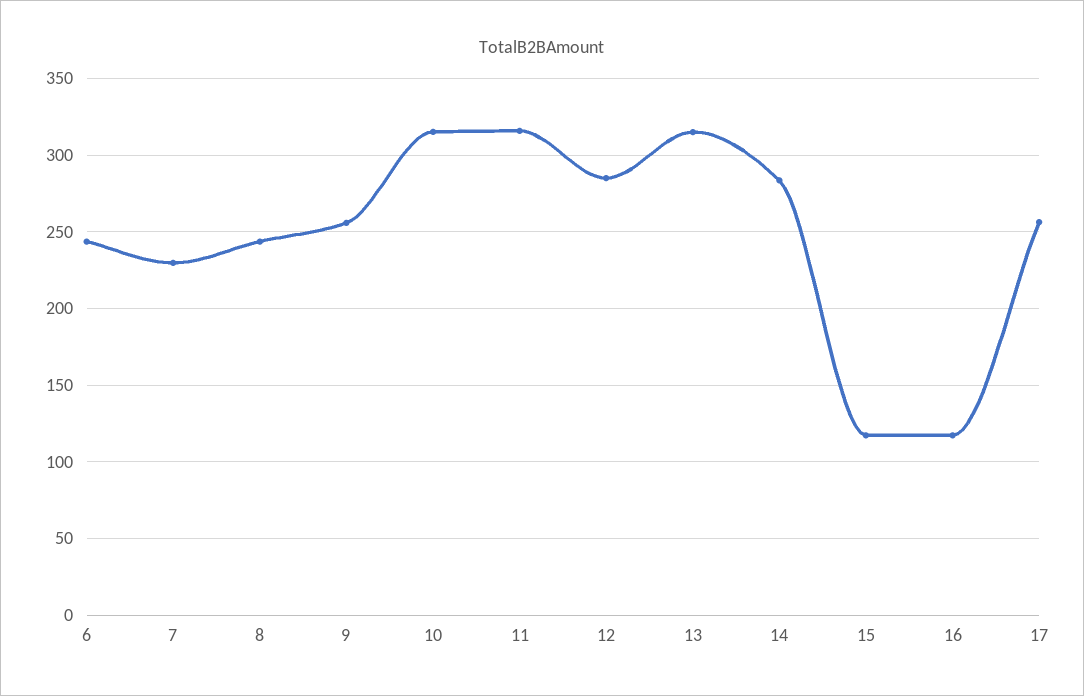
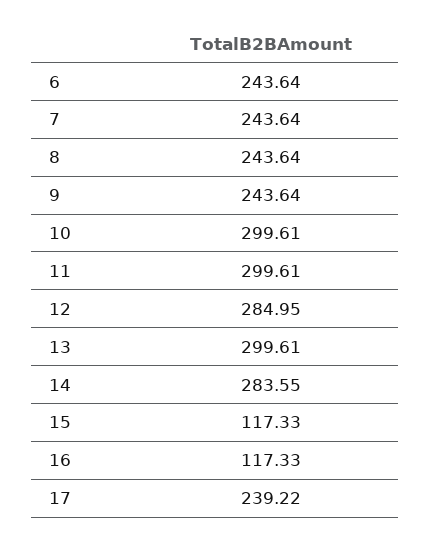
7: 230 -> 243.64
9: 255 -> 243.64
10: 315 -> 299.61
11: 315 -> 299.61
13: 315 -> 299.61
17: 255 -> 239.22

